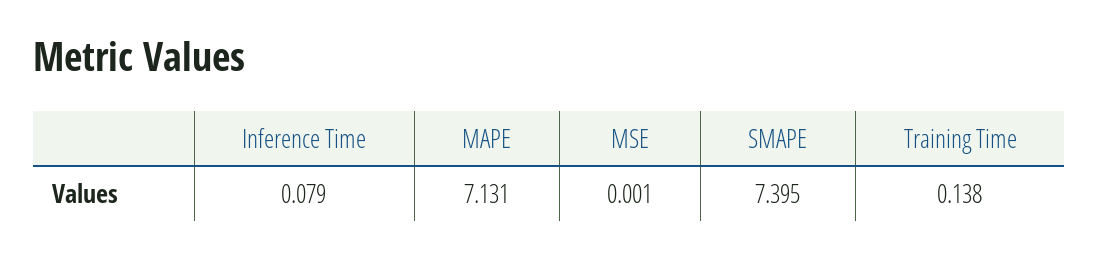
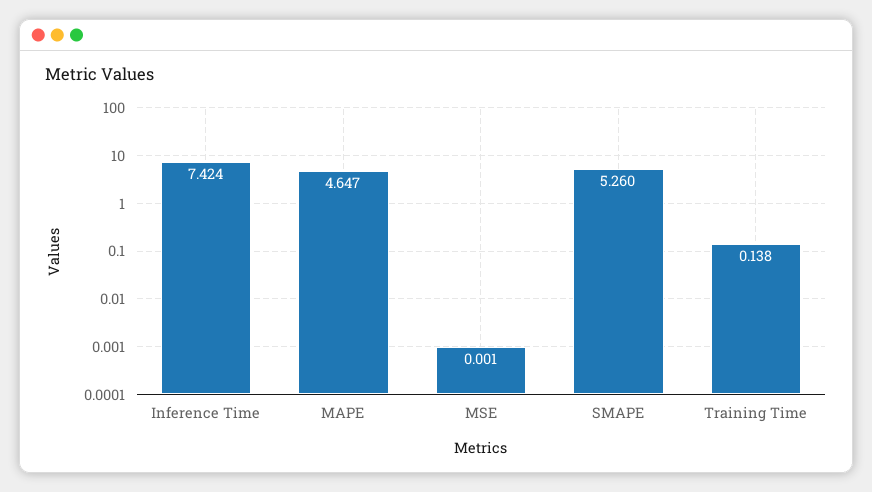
Inference Time: 0.079 -> 7.424
MAPE: 7.131 -> 4.647
SMAPE: 7.395 -> 5.26

